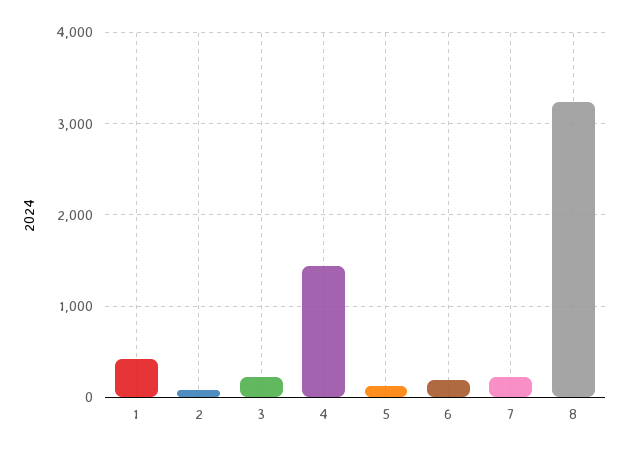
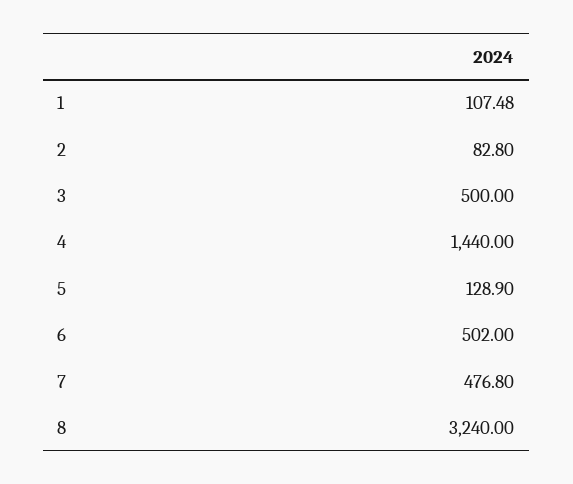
1: 400 -> 107.48
3: 200 -> 500
6: 200 -> 502
7: 200 -> 476.8

